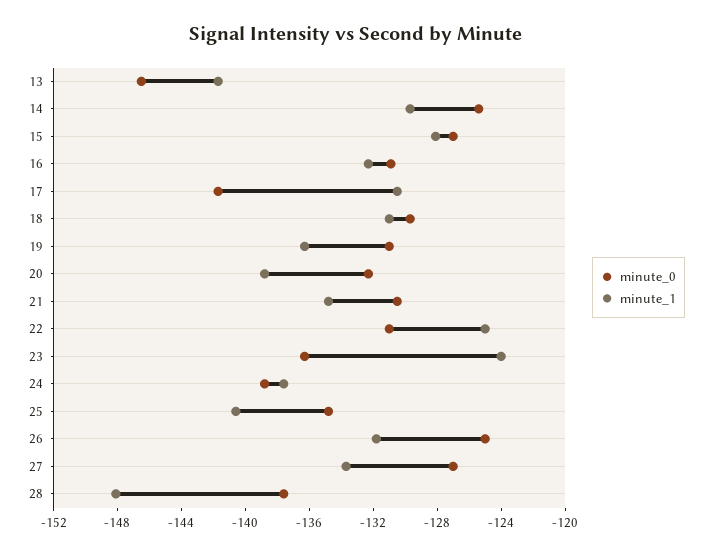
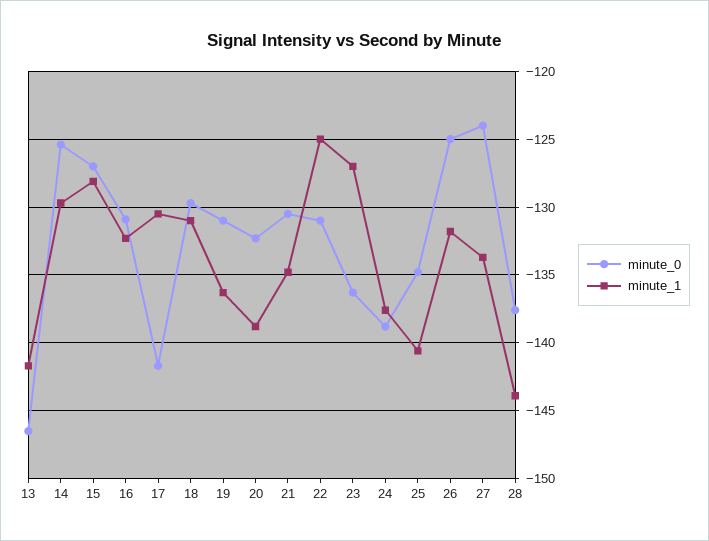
minute_1, 23: -124 -> -127
minute_0, 27: -127 -> -124
minute_1, 28: -148 -> -144

